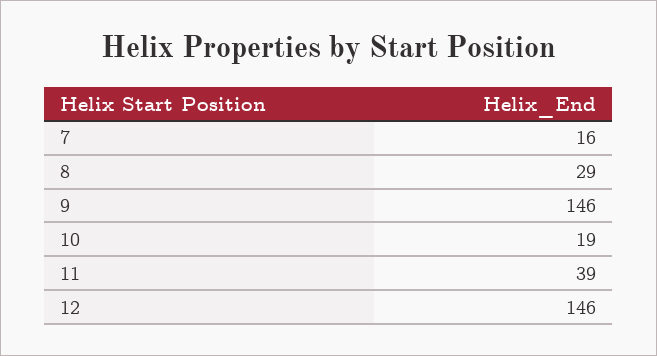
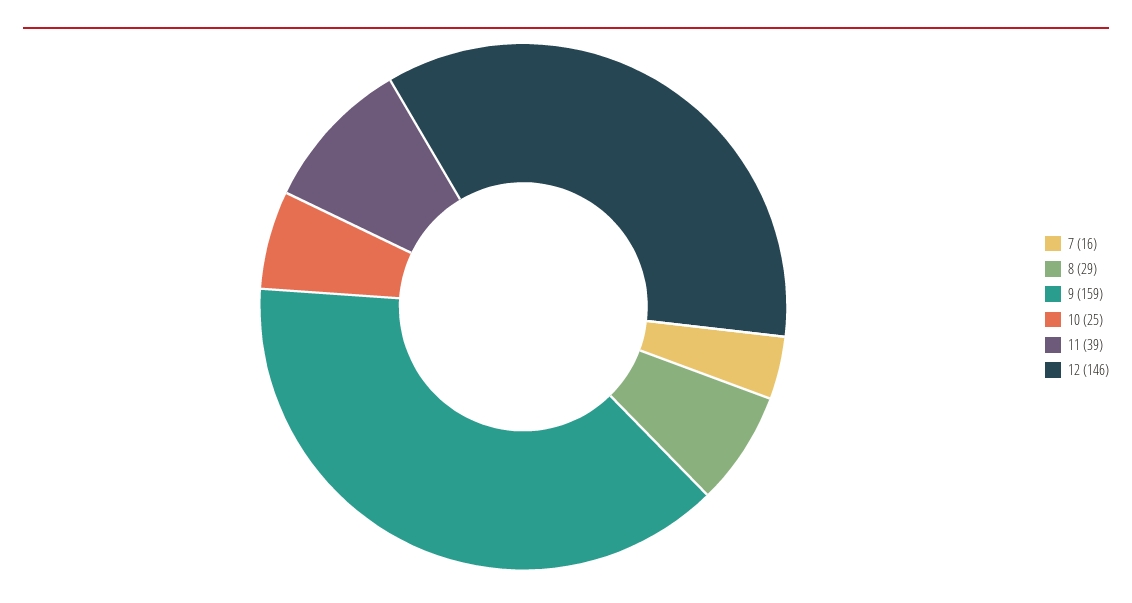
9: 146 -> 159
10: 19 -> 25

